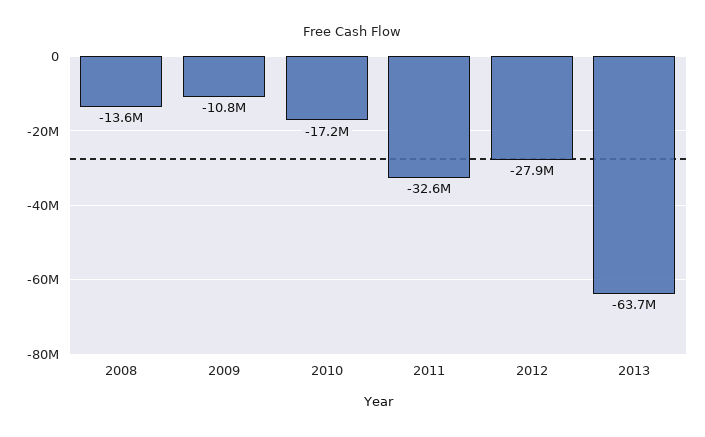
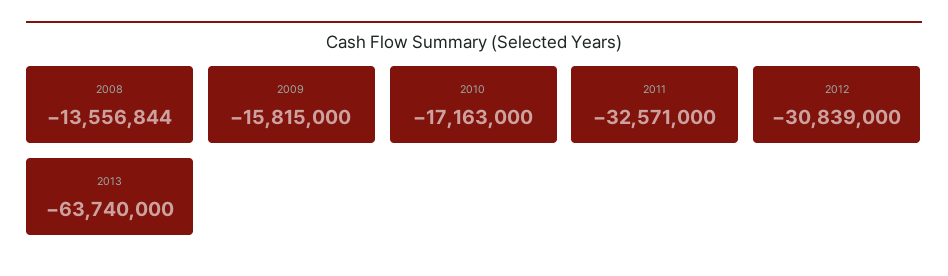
2009: -10800000 -> -15815000
2012: -27900000 -> -30839000

